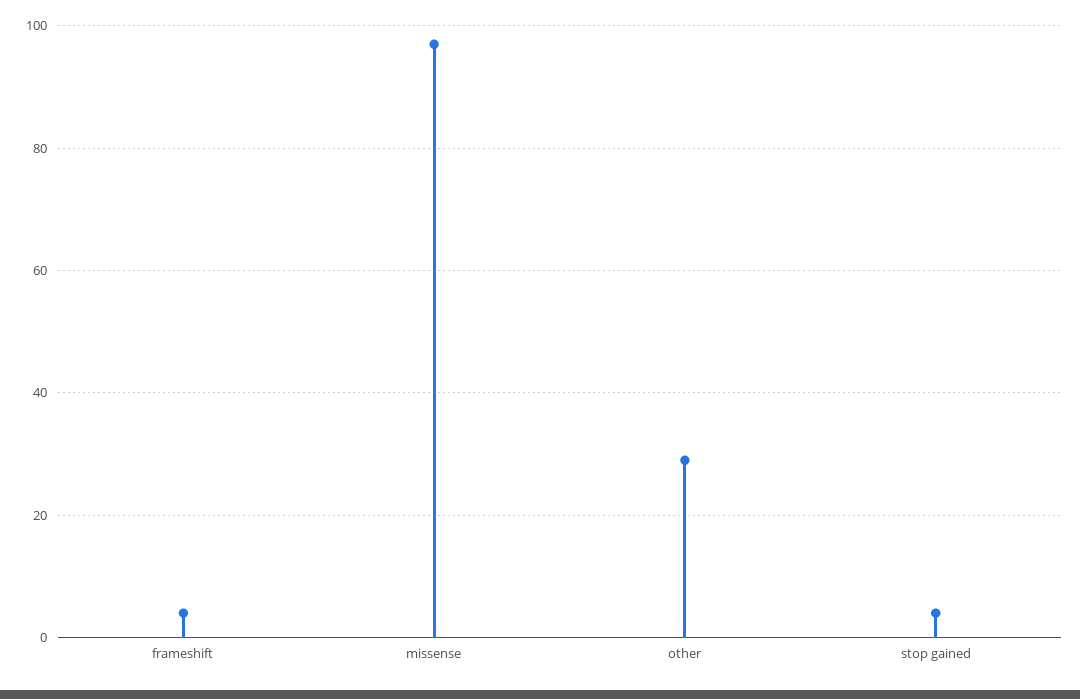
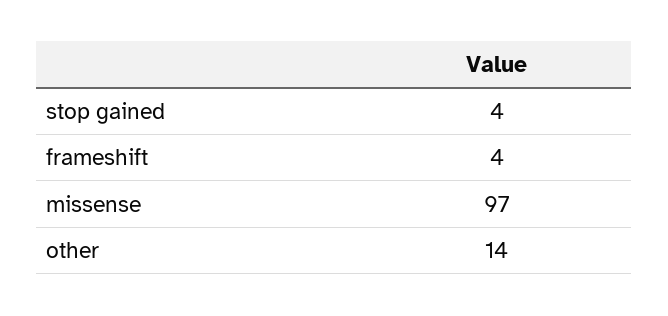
other: 30 -> 14

